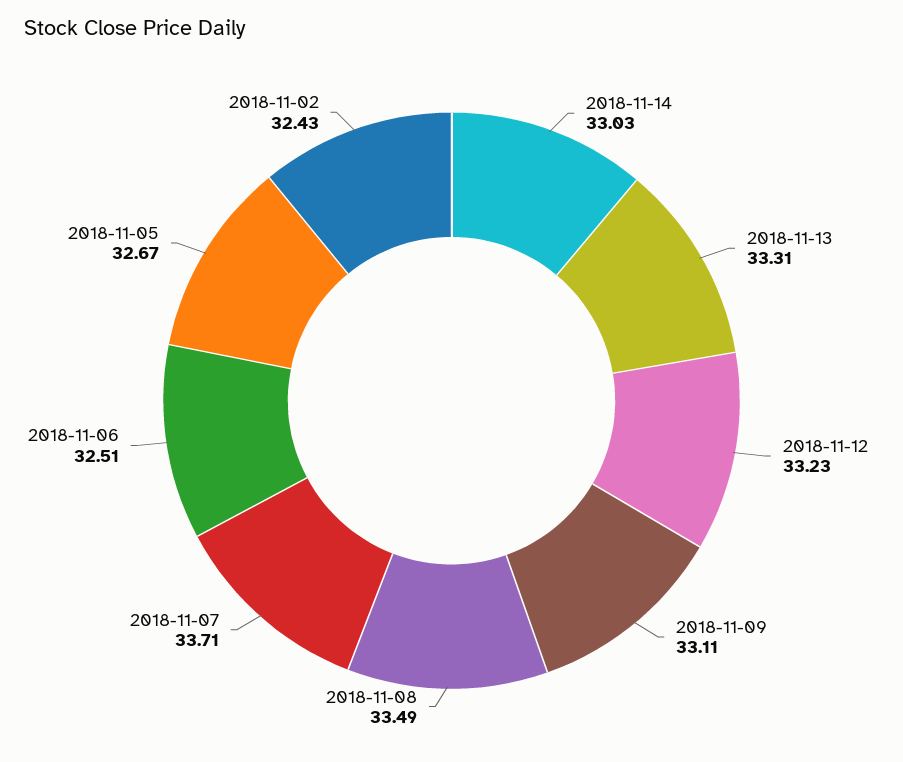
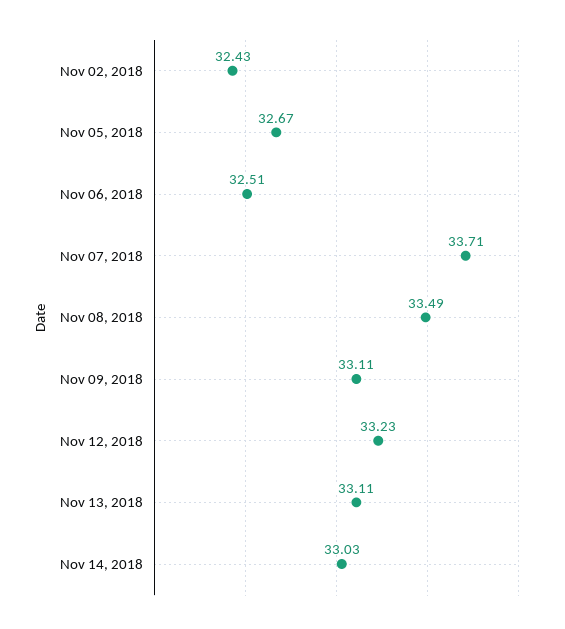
2018-11-13: 33.31 -> 33.11

